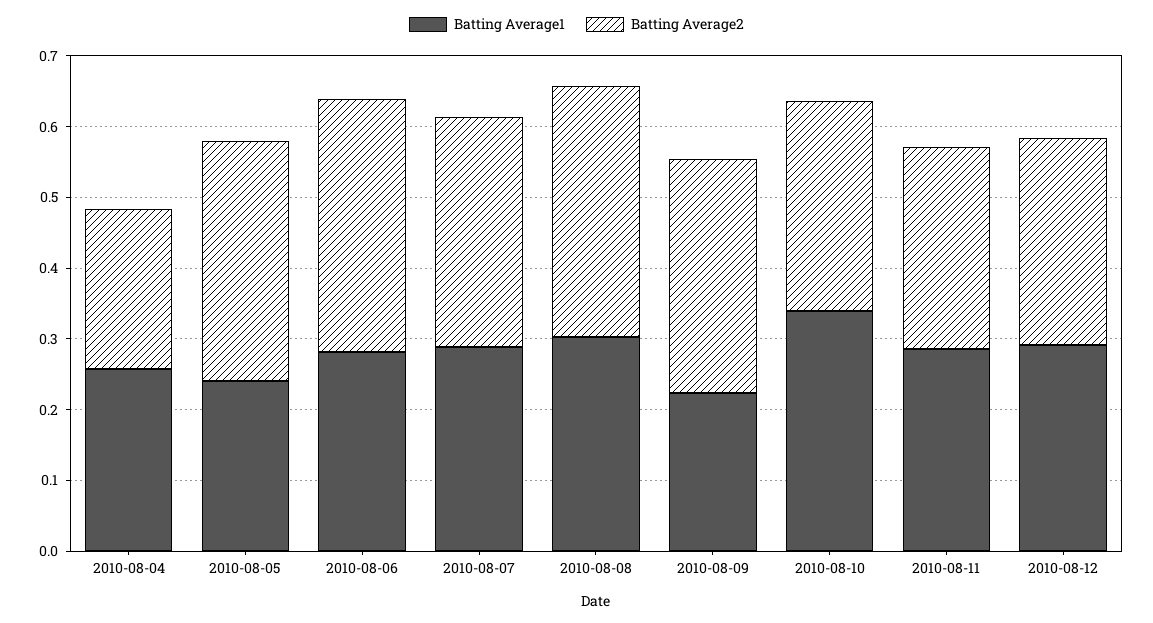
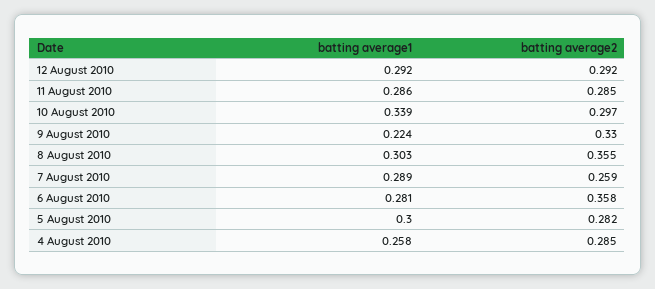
Batting Average2, 2010-08-04: 0.22 -> 0.285
Batting Average1, 2010-08-05: 0.24 -> 0.3
Batting Average2, 2010-08-05: 0.34 -> 0.282
Batting Average2, 2010-08-07: 0.32 -> 0.259

